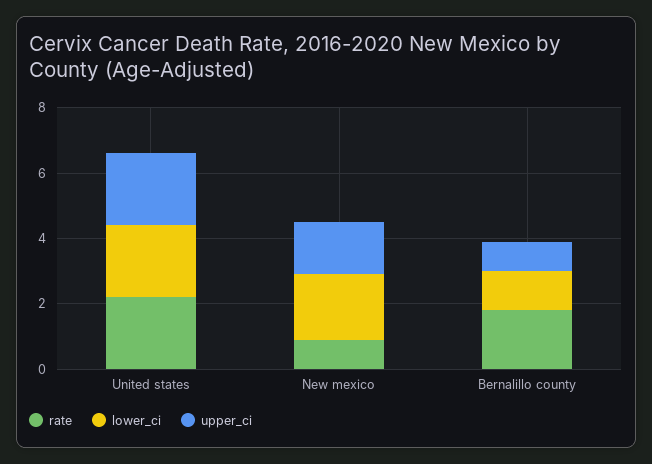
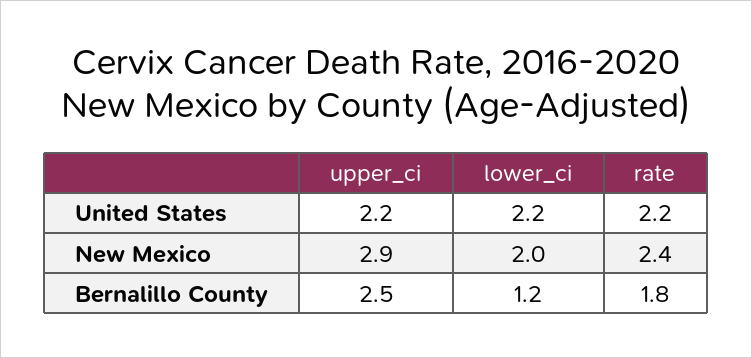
rate, New mexico: 1 -> 2.4
upper_ci, New mexico: 1.5 -> 2.9
upper_ci, Bernalillo county: 1 -> 2.5

